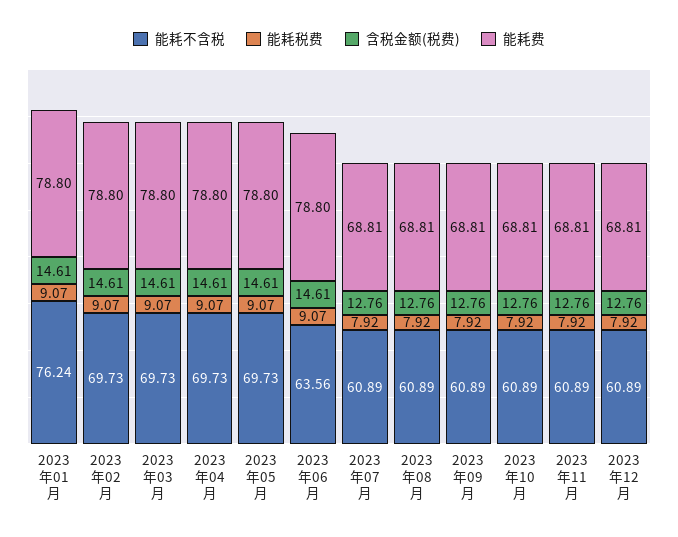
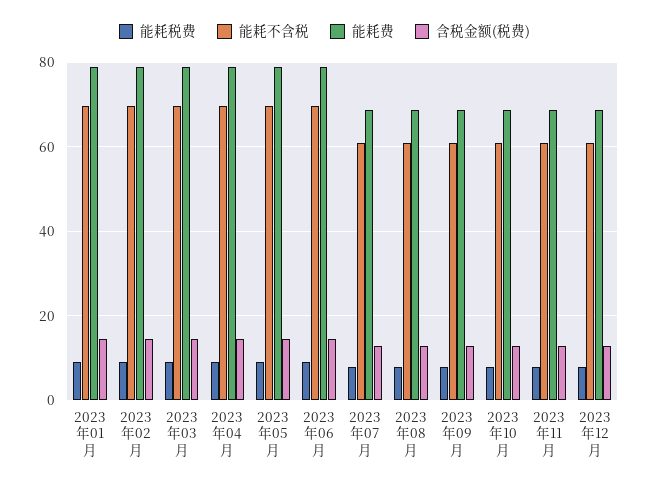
能耗不含税, 2023年01月: 76.24 -> 70
能耗不含税, 2023年06月: 63.56 -> 70

